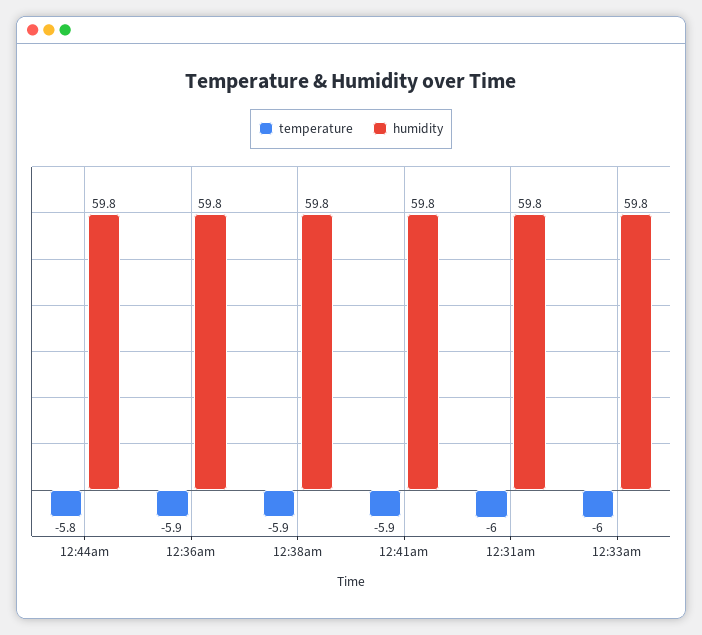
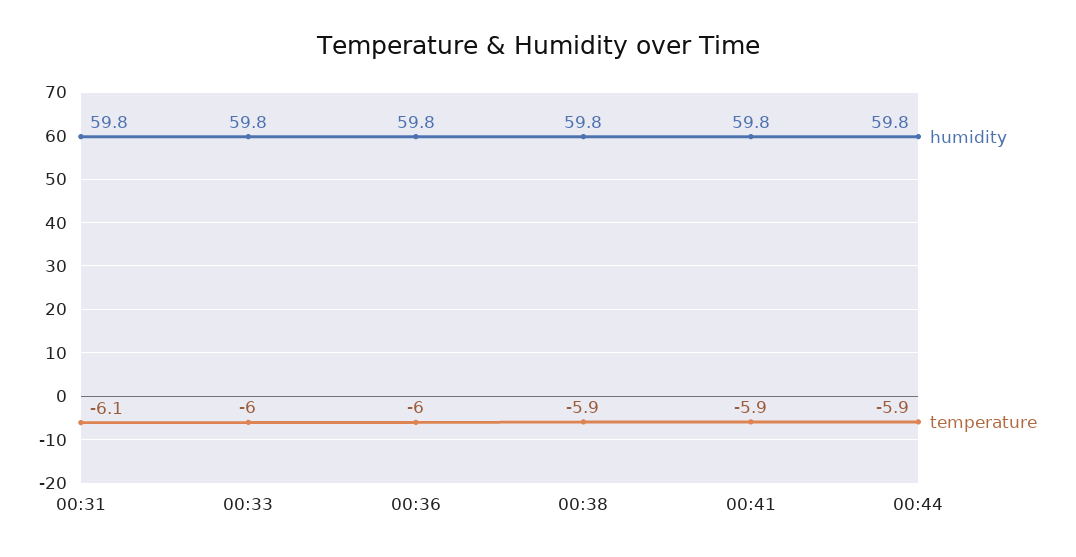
temperature, 12:44am: -5.8 -> -5.9
temperature, 12:36am: -5.9 -> -6
temperature, 12:31am: -6 -> -6.1

